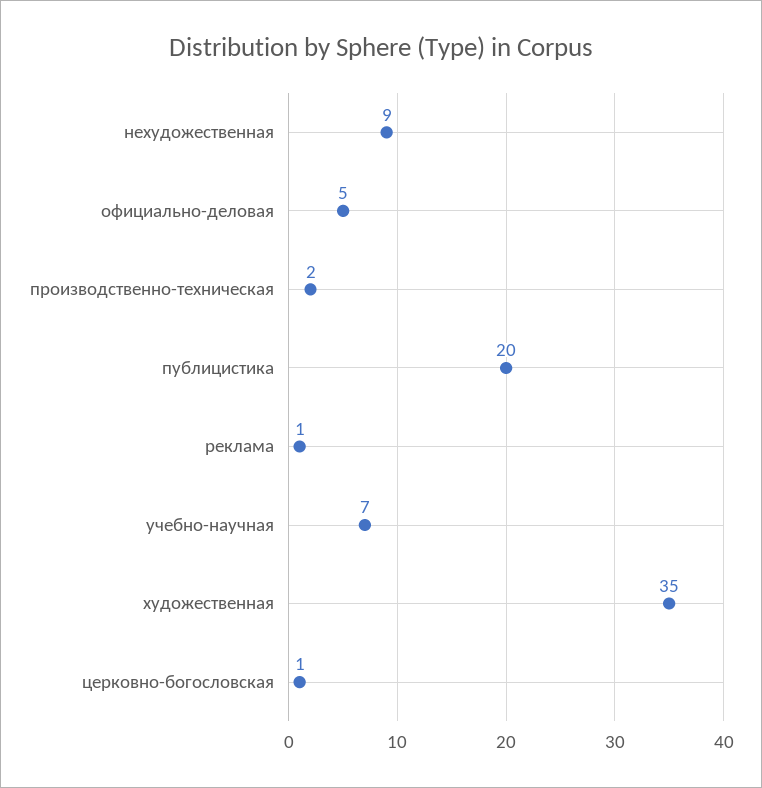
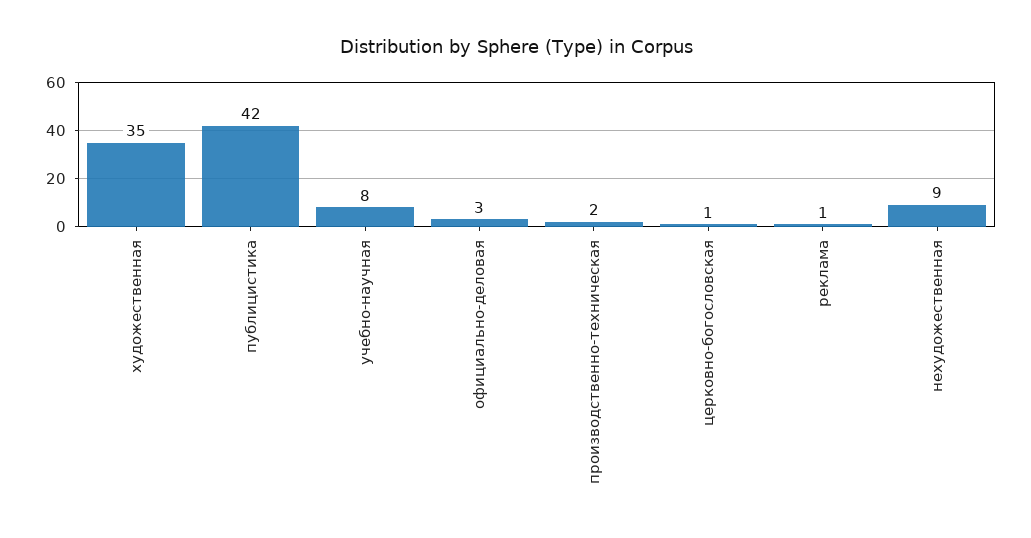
официально-деловая: 5 -> 3
публицистика: 20 -> 42
учебно-научная: 7 -> 8

